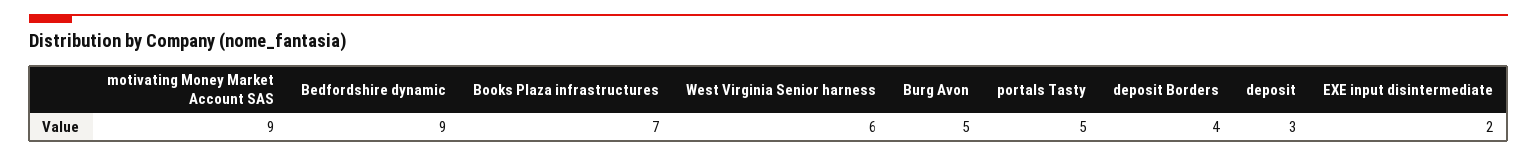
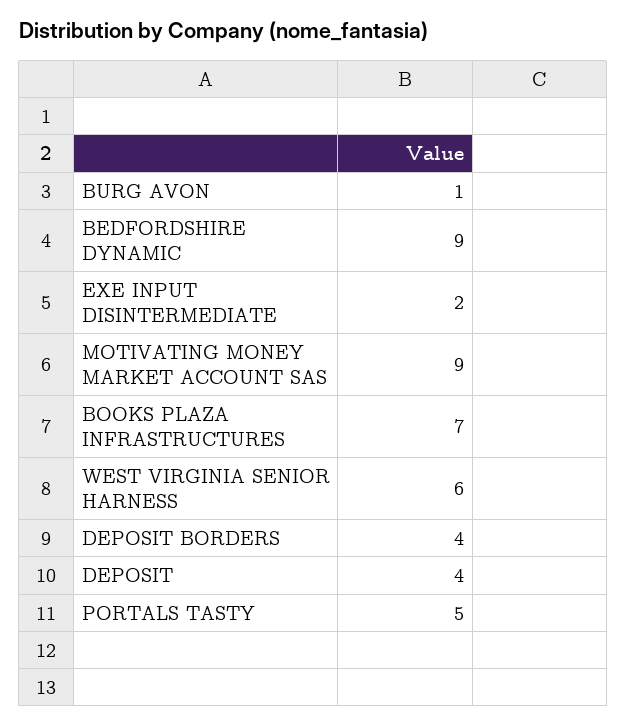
Burg Avon: 5 -> 1
deposit: 3 -> 4

